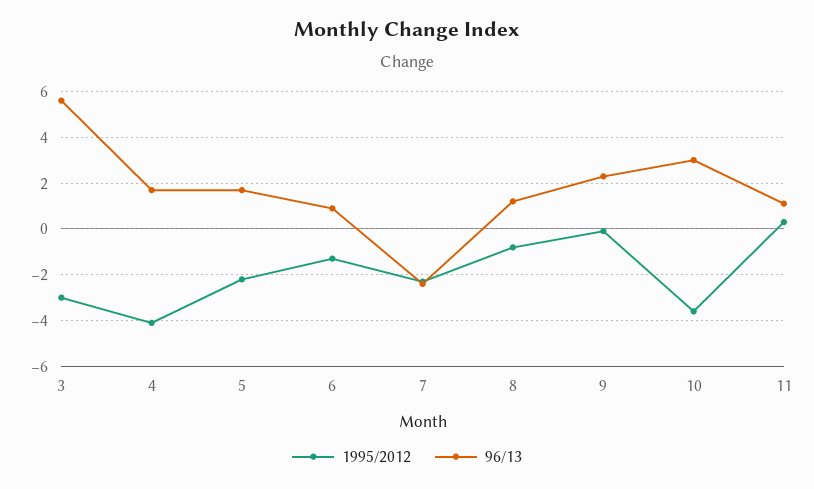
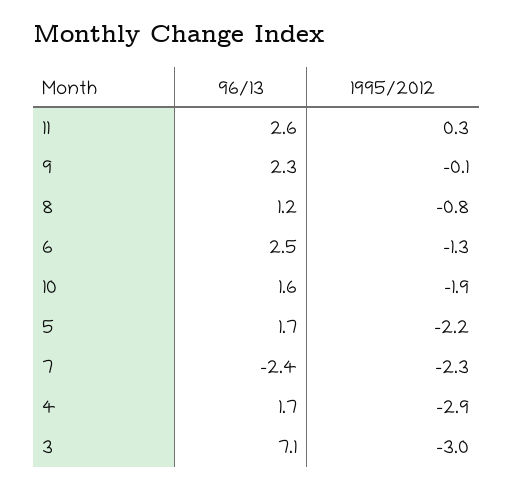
96/13, 3: 5.5 -> 7.1
1995/2012, 4: -4 -> -2.9
96/13, 6: 1 -> 2.5
1995/2012, 10: -3.5 -> -1.9
96/13, 10: 3 -> 1.6
96/13, 11: 1 -> 2.6

